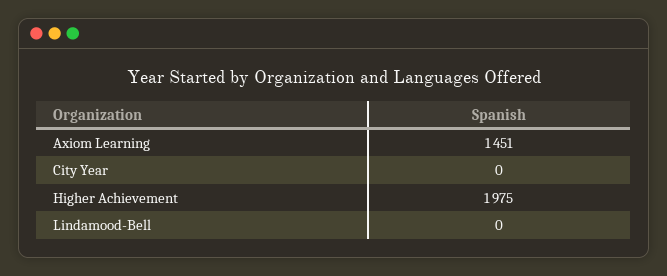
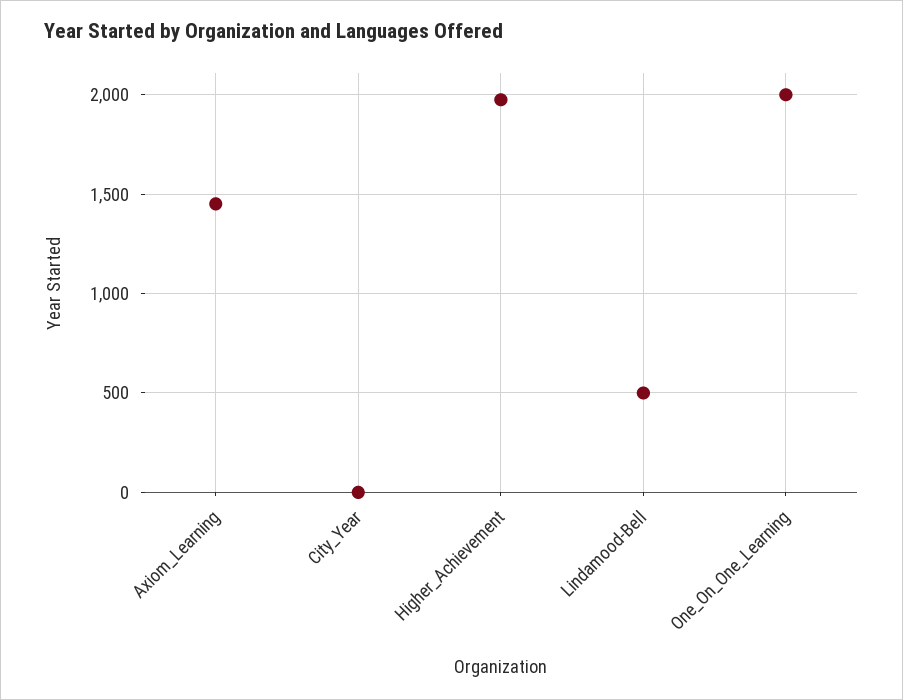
Lindamood-Bell: 0 -> 500
One_On_One_Learning: none -> 2000

